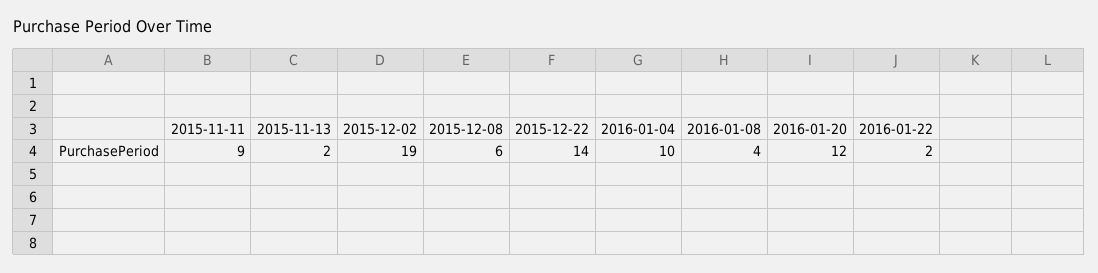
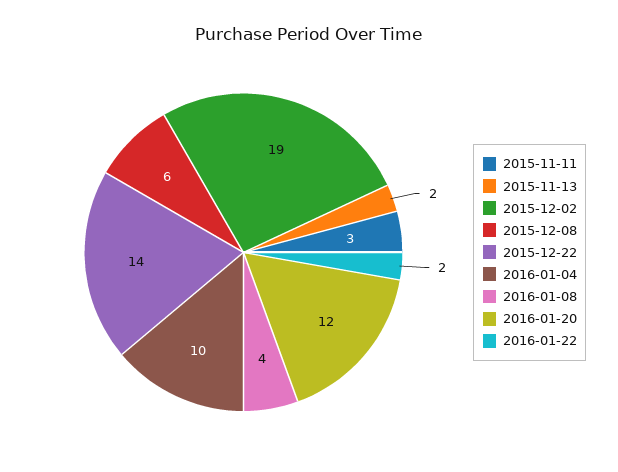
2015-11-11: 9 -> 3

